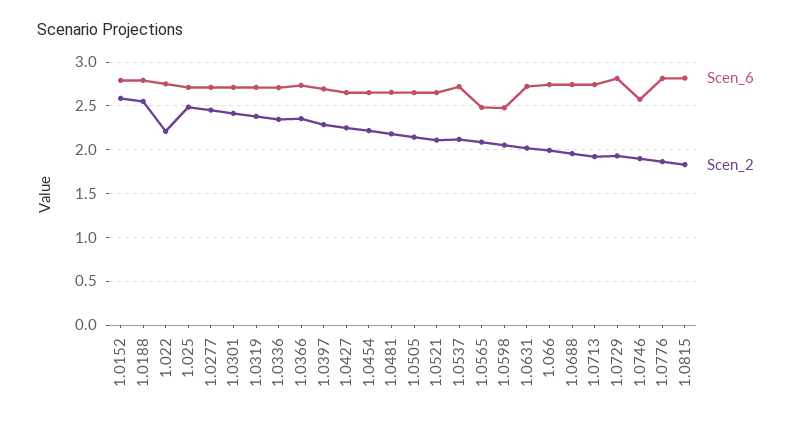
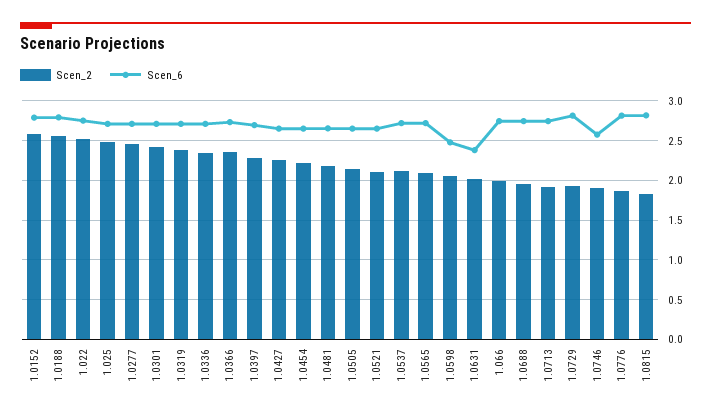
Scen_2, 1.022: 2.2 -> 2.5
Scen_6, 1.0565: 2.5 -> 2.7
Scen_6, 1.0631: 2.7 -> 2.4

